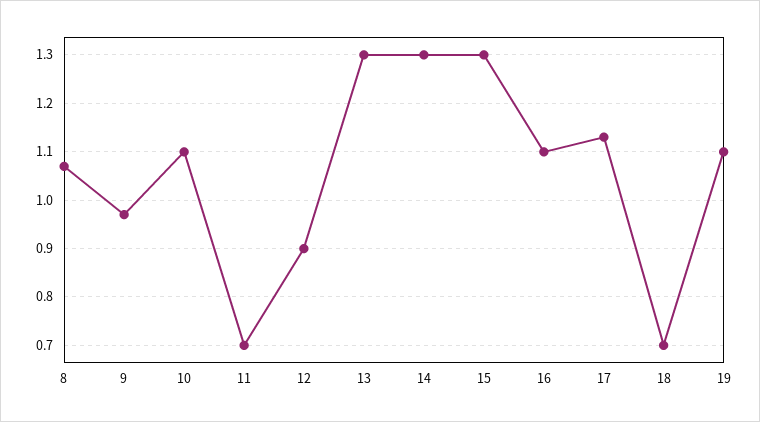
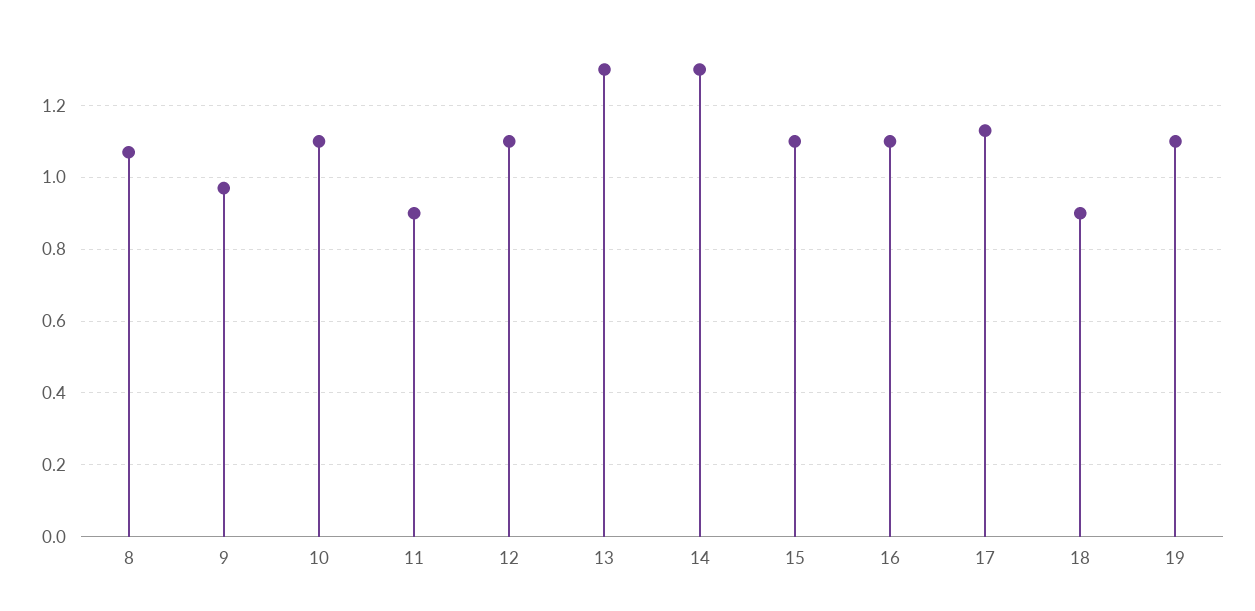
11: 0.7 -> 0.9
12: 0.9 -> 1.1
15: 1.3 -> 1.1
18: 0.7 -> 0.9

